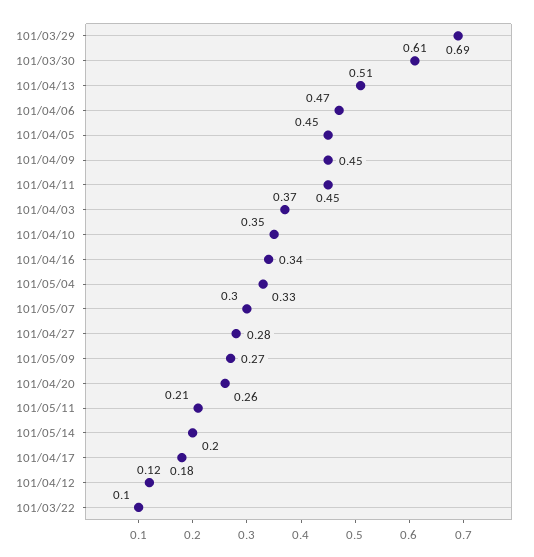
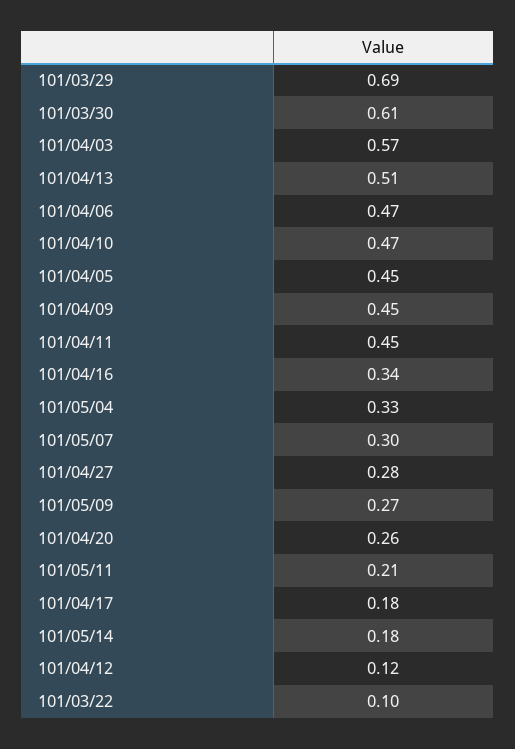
101/04/03: 0.37 -> 0.57
101/04/10: 0.35 -> 0.47
101/05/14: 0.2 -> 0.18

